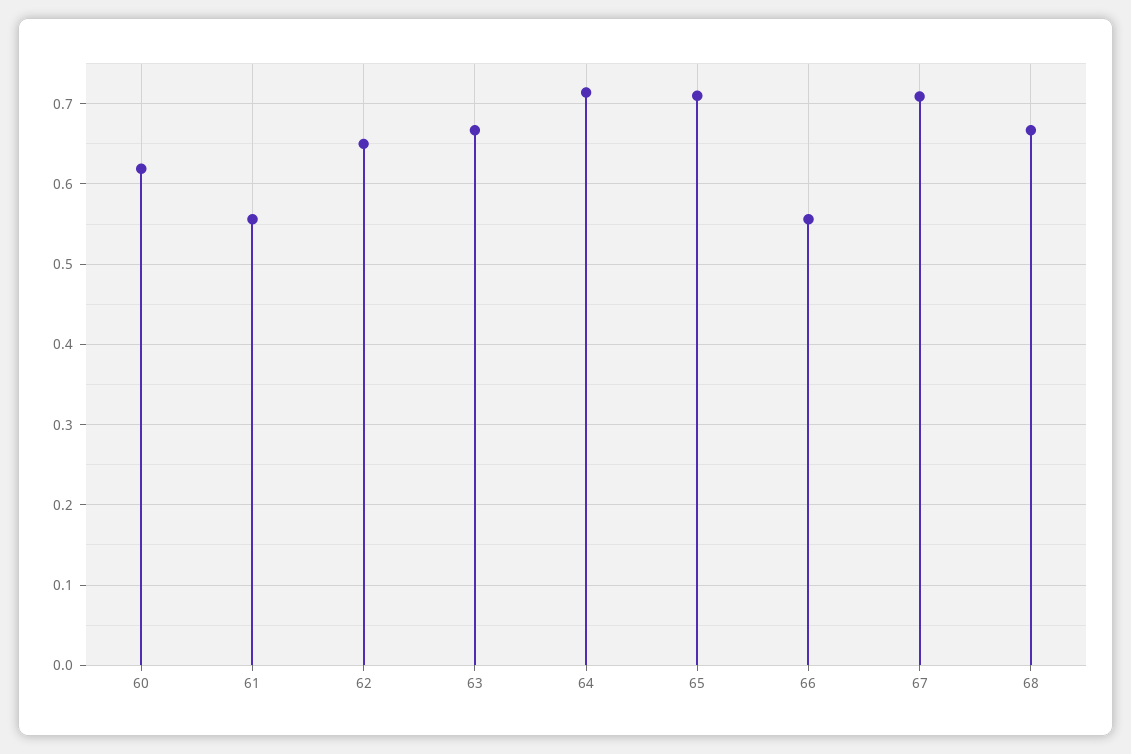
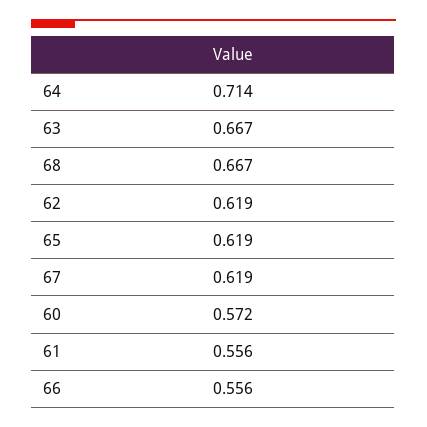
60: 0.62 -> 0.572
62: 0.65 -> 0.619
65: 0.71 -> 0.619
67: 0.71 -> 0.619

